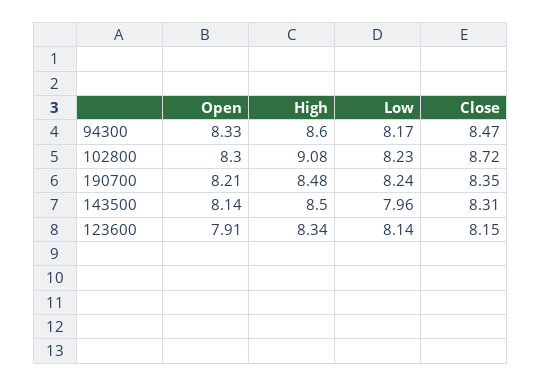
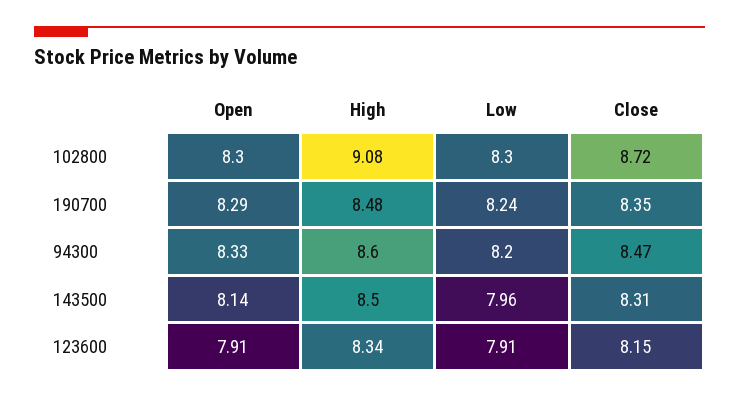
Low, 94300: 8.17 -> 8.2
Low, 102800: 8.23 -> 8.3
Open, 190700: 8.21 -> 8.29
Low, 123600: 8.14 -> 7.91

